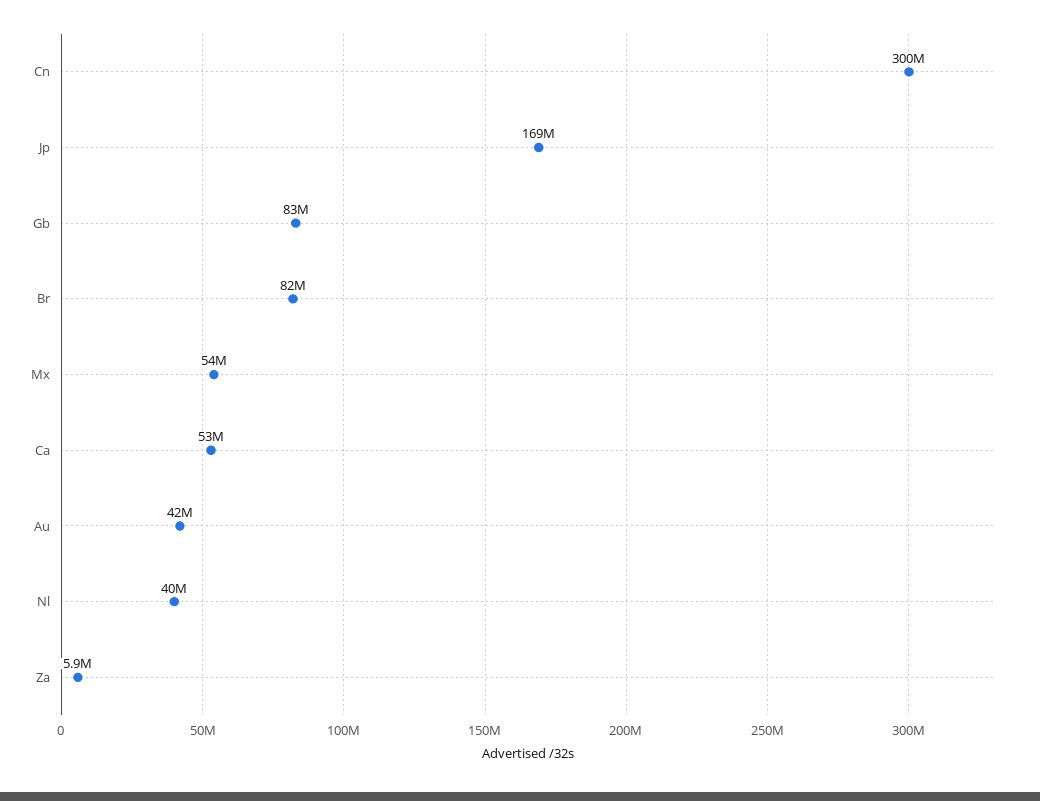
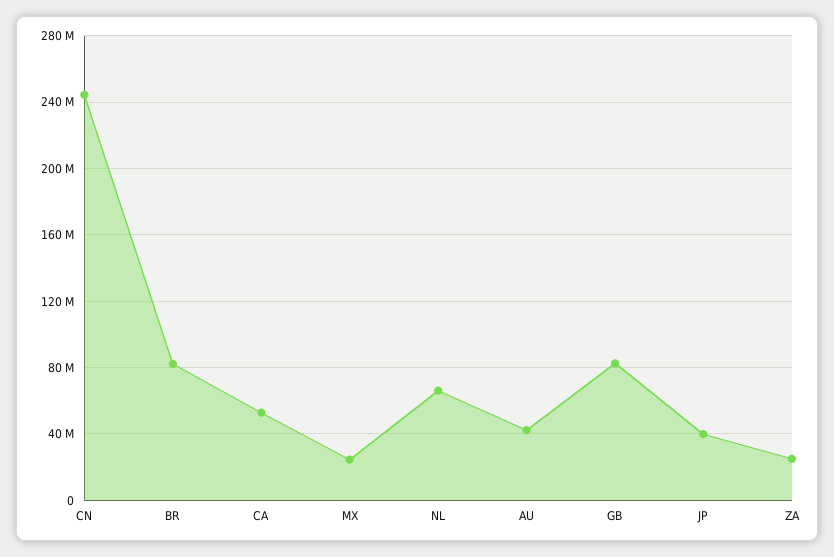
Cn: 300000000 -> 245000000
Jp: 169000000 -> 40000000
Mx: 54000000 -> 25000000
Nl: 40000000 -> 65000000
Za: 5900000 -> 25000000

